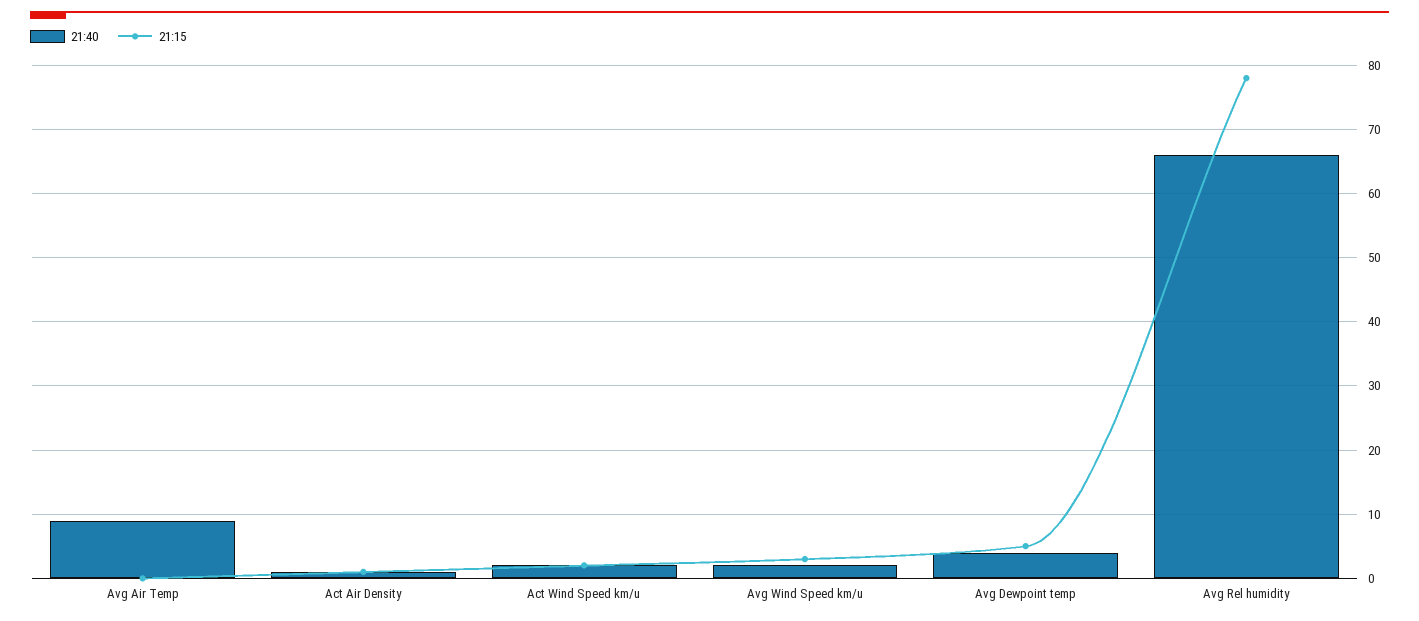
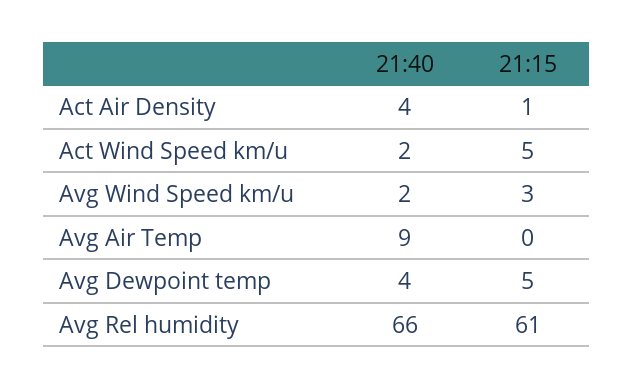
21:40, Act Air Density: 1 -> 4
21:15, Act Wind Speed km/u: 2 -> 5
21:15, Avg Rel humidity: 78 -> 61

